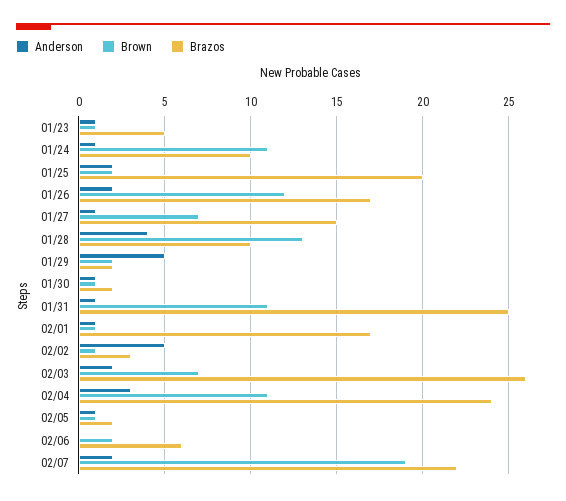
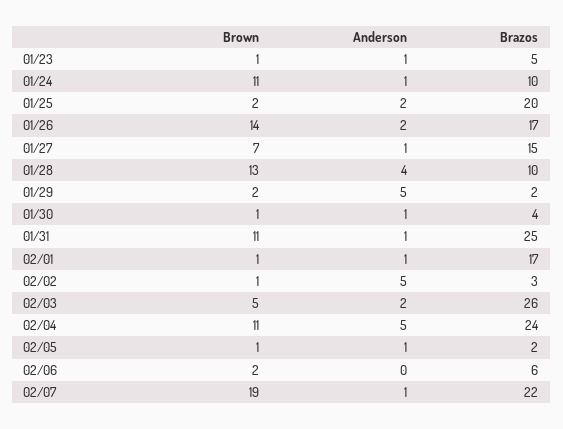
Brown, 01/26: 12 -> 14
Brazos, 01/30: 2 -> 4
Brown, 02/03: 7 -> 5
Anderson, 02/04: 3 -> 5
Anderson, 02/07: 2 -> 1

